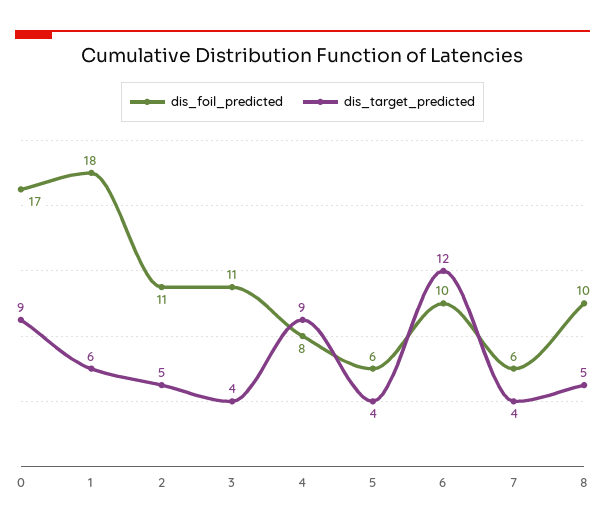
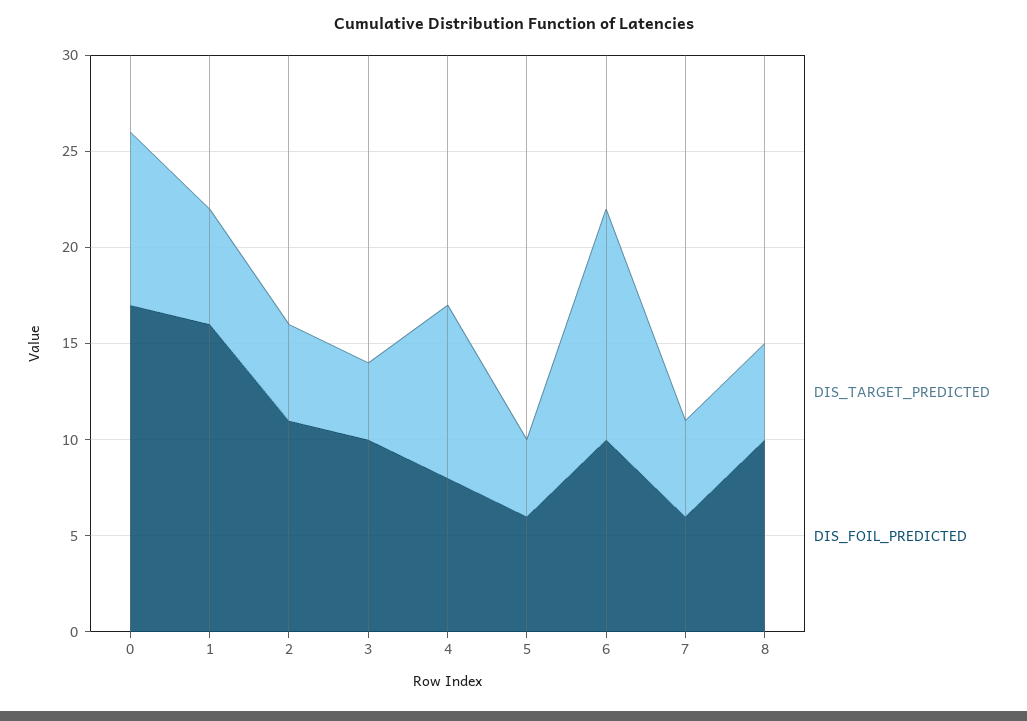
dis_foil_predicted, 1: 18 -> 16
dis_foil_predicted, 3: 11 -> 10
dis_target_predicted, 7: 4 -> 5

